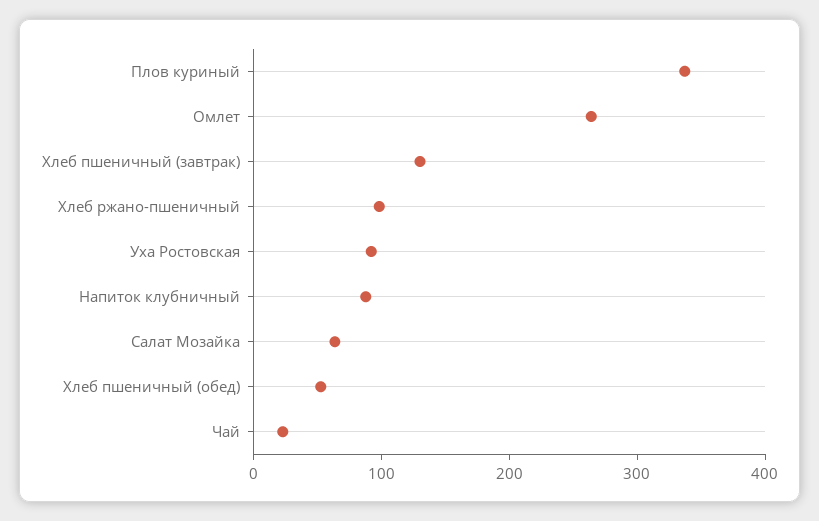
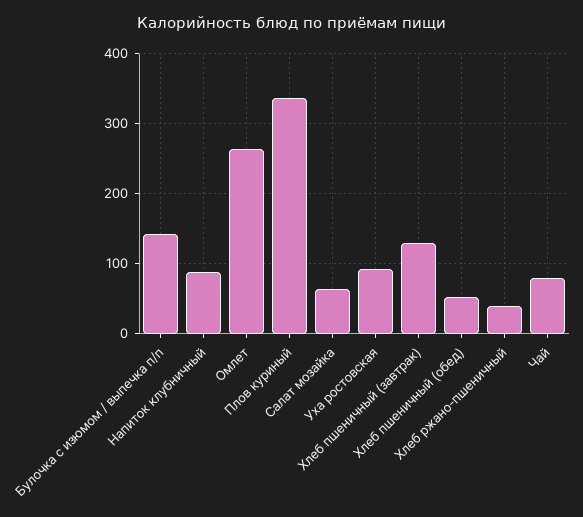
Хлеб ржано-пшеничный: 100 -> 40
Чай: 20 -> 80
Булочка с изюмом / выпечка п/п: none -> 140

